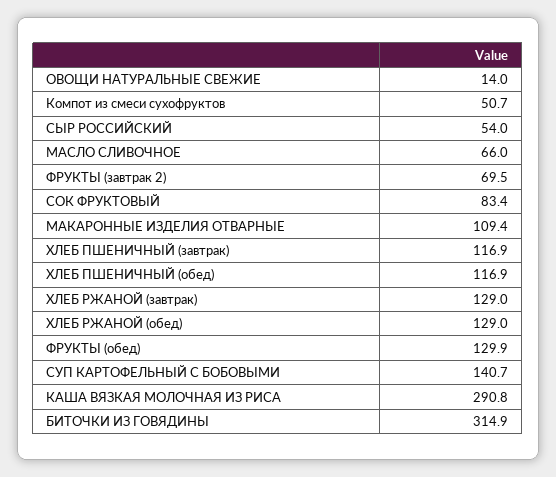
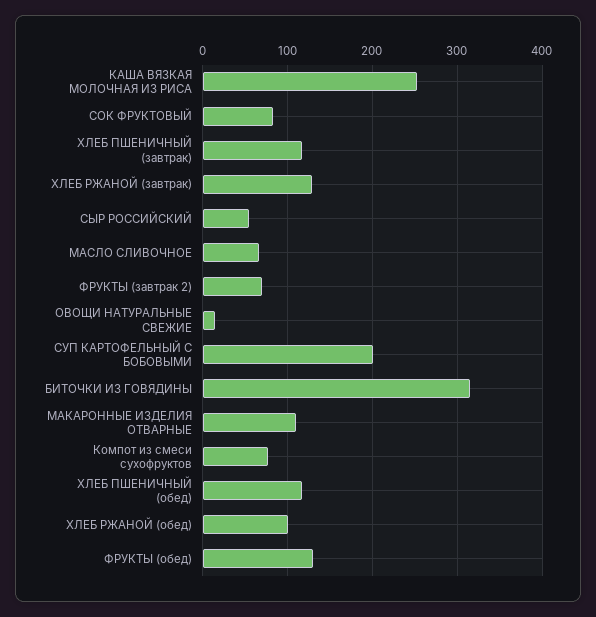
Компот из смеси сухофруктов: 50.7 -> 80
ХЛЕБ РЖАНОЙ (обед): 129 -> 100
СУП КАРТОФЕЛЬНЫЙ С БОБОВЫМИ: 140.7 -> 200
КАША ВЯЗКАЯ МОЛОЧНАЯ ИЗ РИСА: 290.8 -> 250

